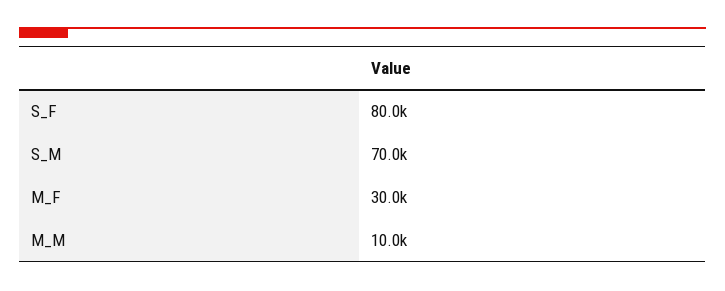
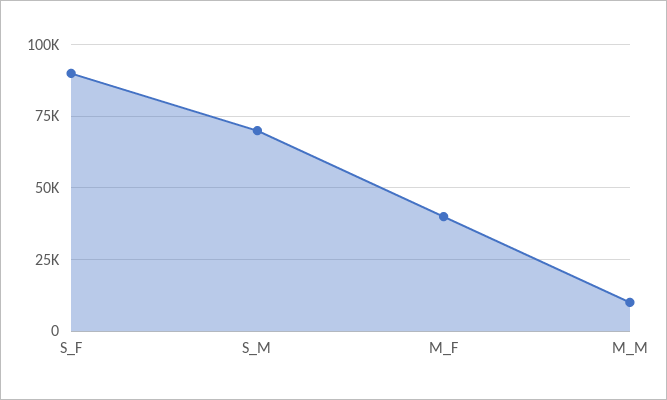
S_F: 80000 -> 90000
M_F: 30000 -> 40000

